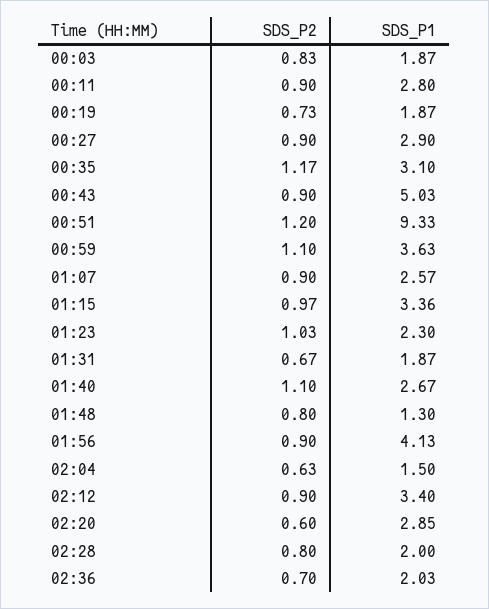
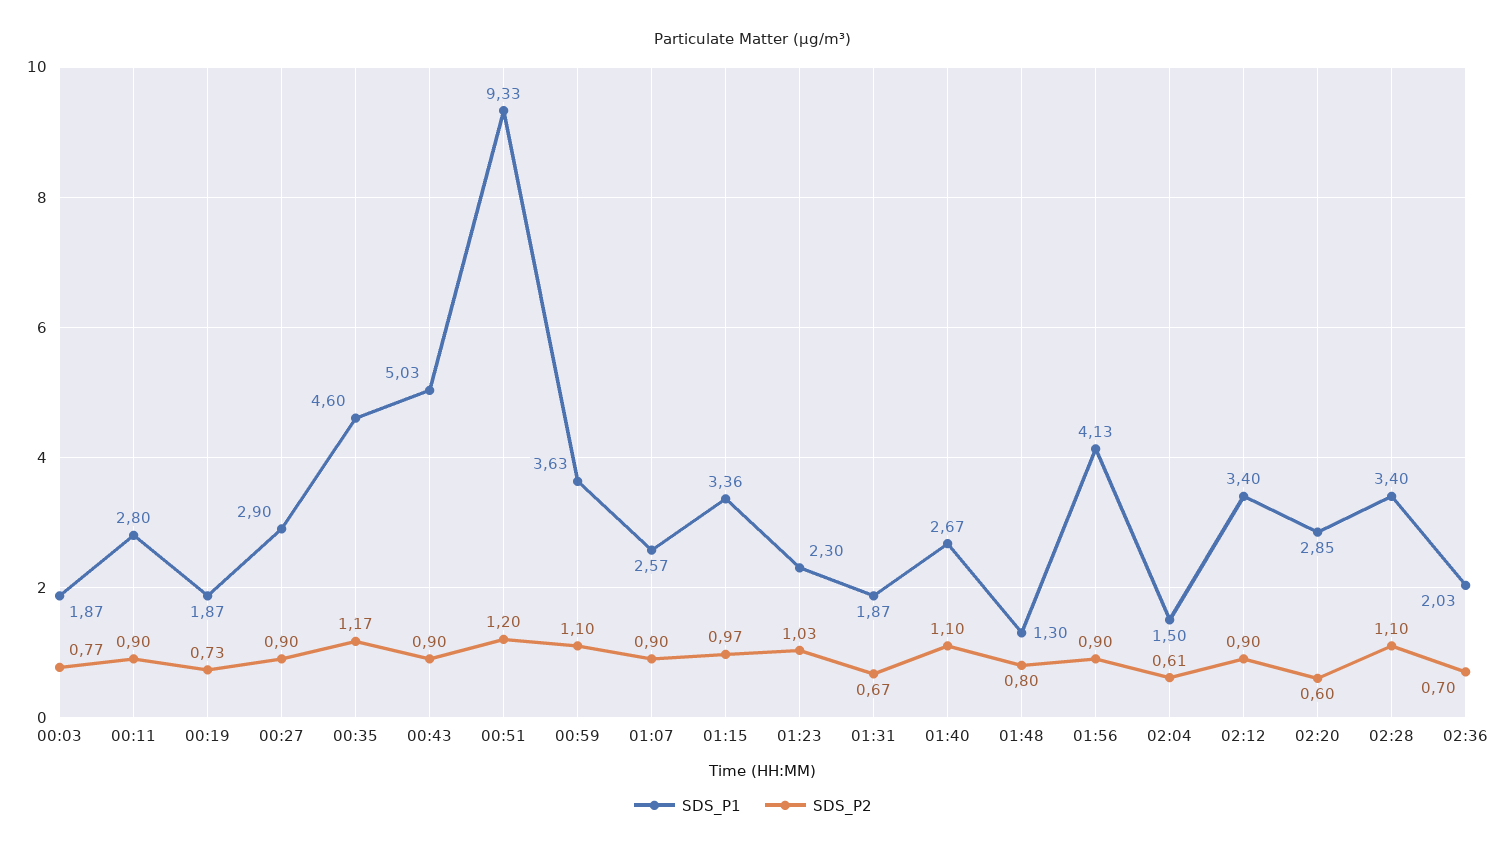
SDS_P2, 00:03: 0.83 -> 0.77
SDS_P1, 00:35: 3.1 -> 4.6
SDS_P2, 02:04: 0.63 -> 0.61
SDS_P2, 02:28: 0.8 -> 1.1
SDS_P1, 02:28: 2 -> 3.4

